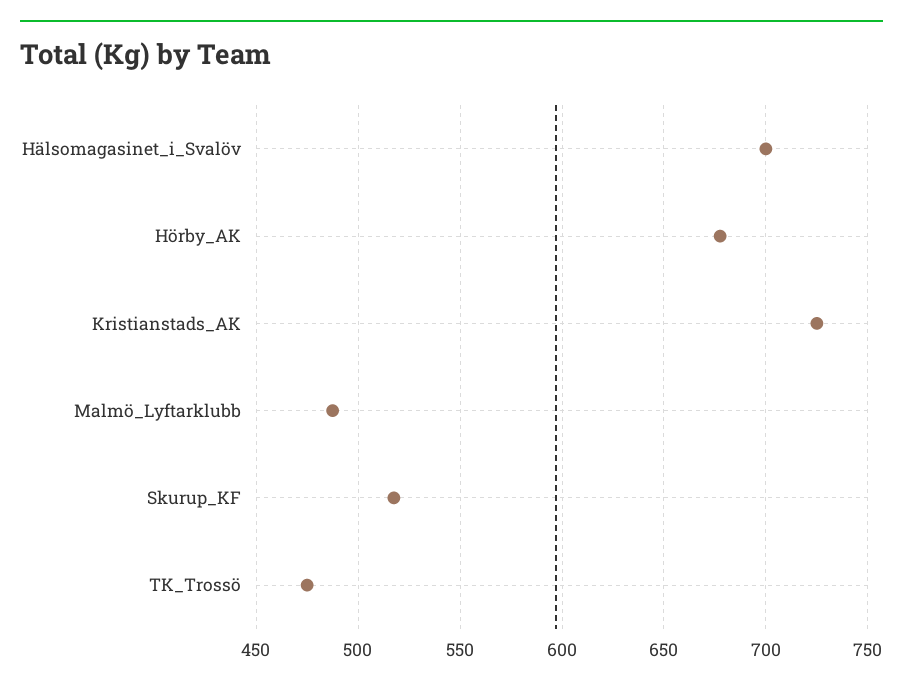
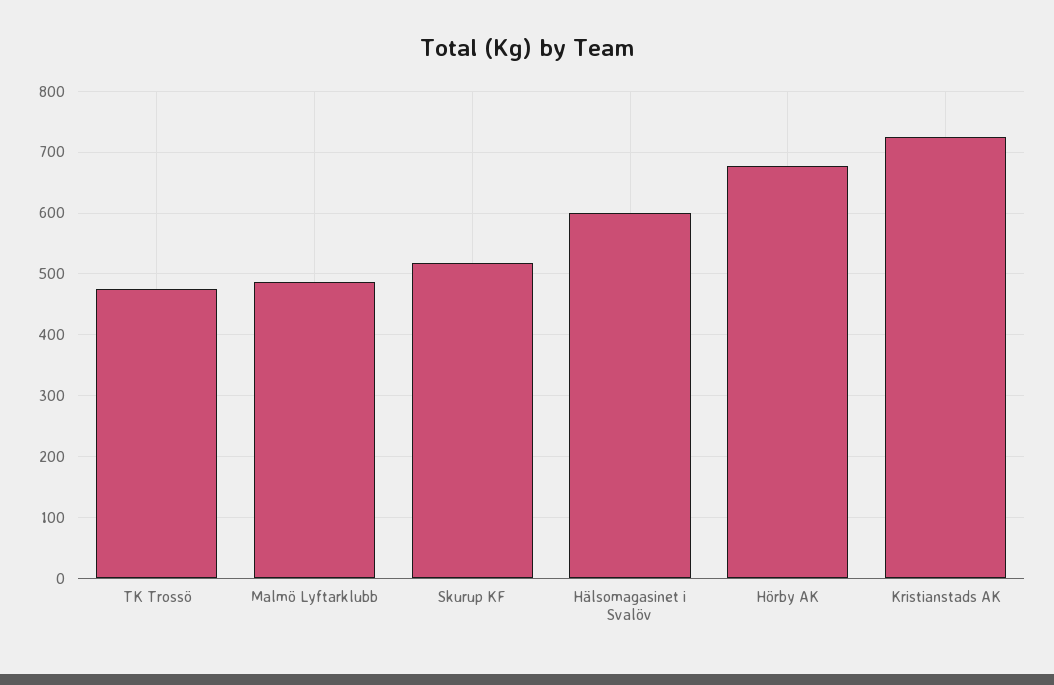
Hälsomagasinet_i_Svalöv: 700 -> 600

